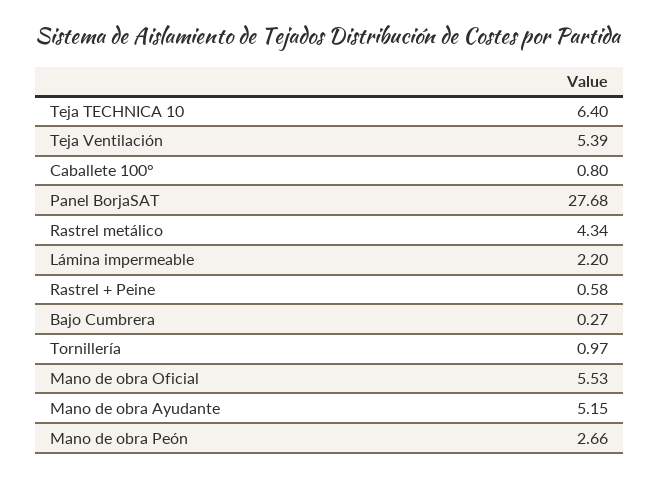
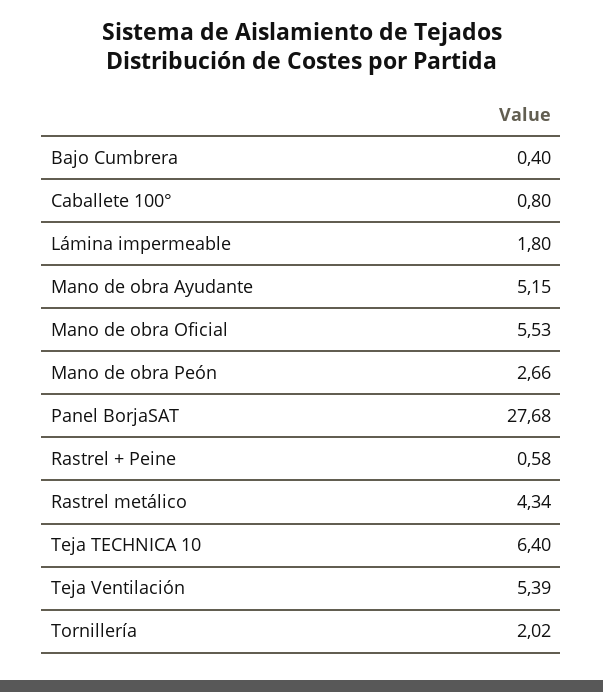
Lámina impermeable: 2.2 -> 1.8
Bajo Cumbrera: 0.27 -> 0.4
Tornillería: 0.97 -> 2.02

